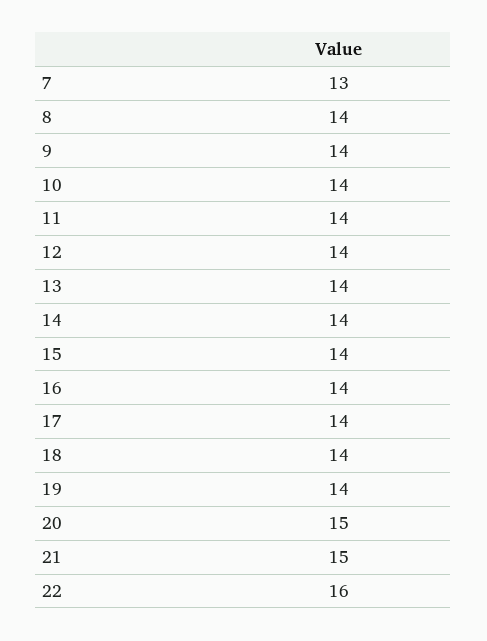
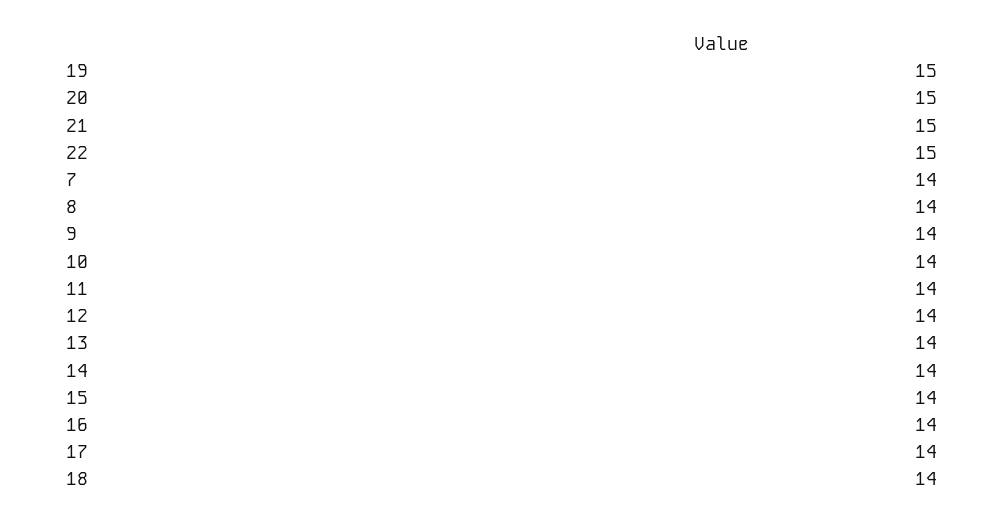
7: 13 -> 14
19: 14 -> 15
22: 16 -> 15

